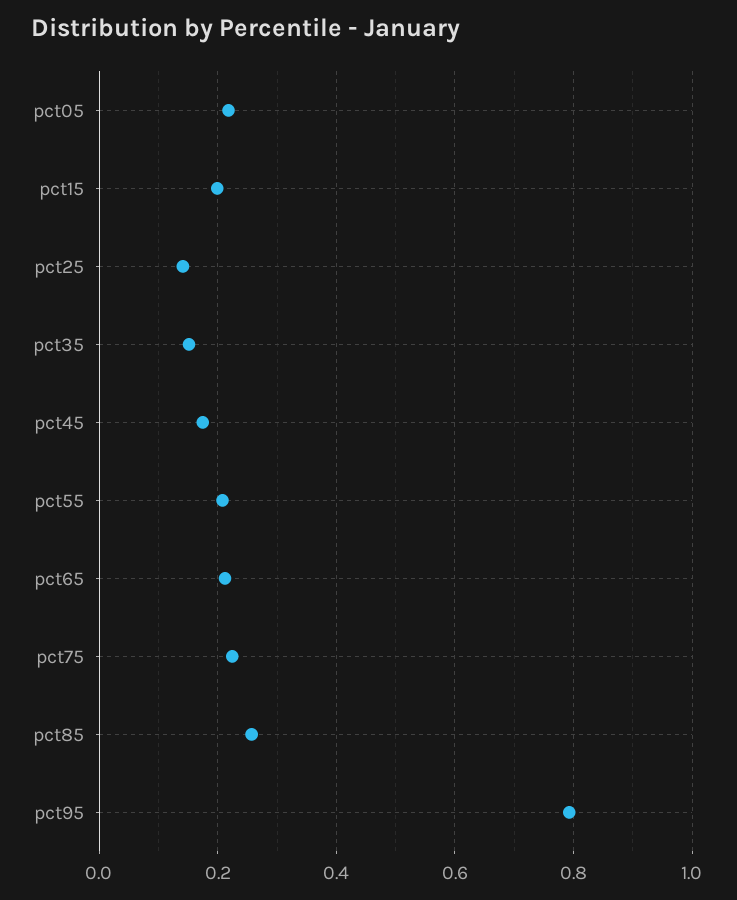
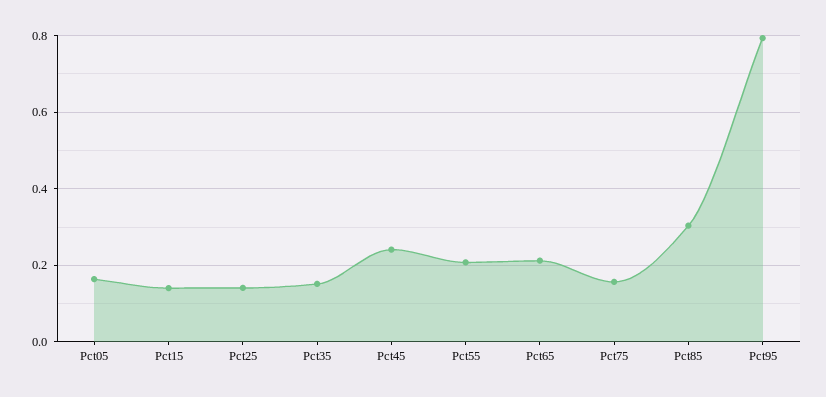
pct05: 0.22 -> 0.16
pct15: 0.2 -> 0.14
pct45: 0.18 -> 0.24
pct75: 0.22 -> 0.16
pct85: 0.26 -> 0.3

